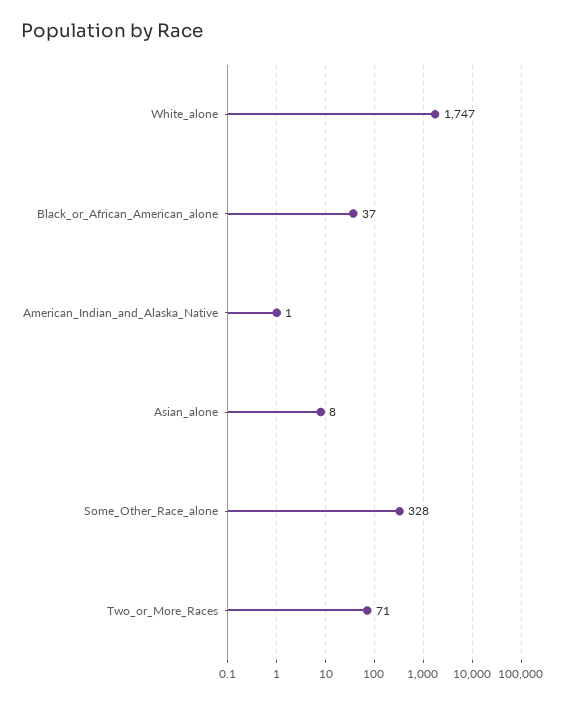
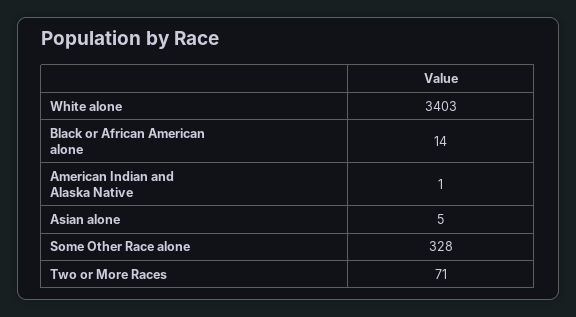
White_alone: 1747 -> 3403
Black_or_African_American_alone: 37 -> 14
Asian_alone: 8 -> 5

